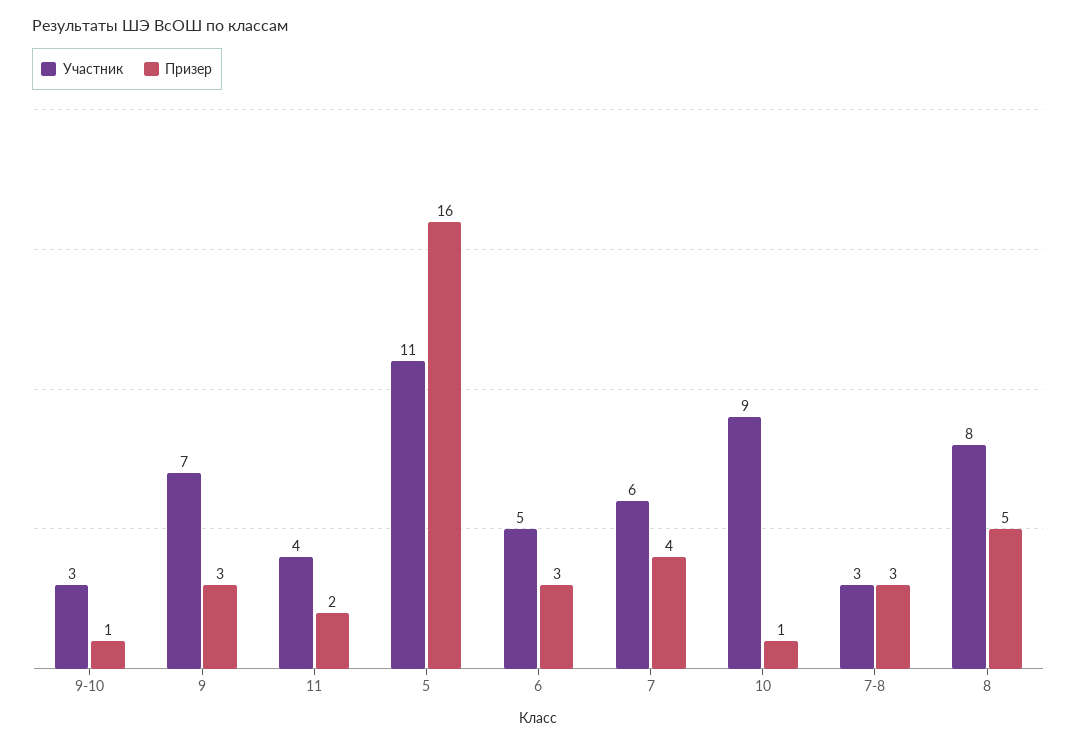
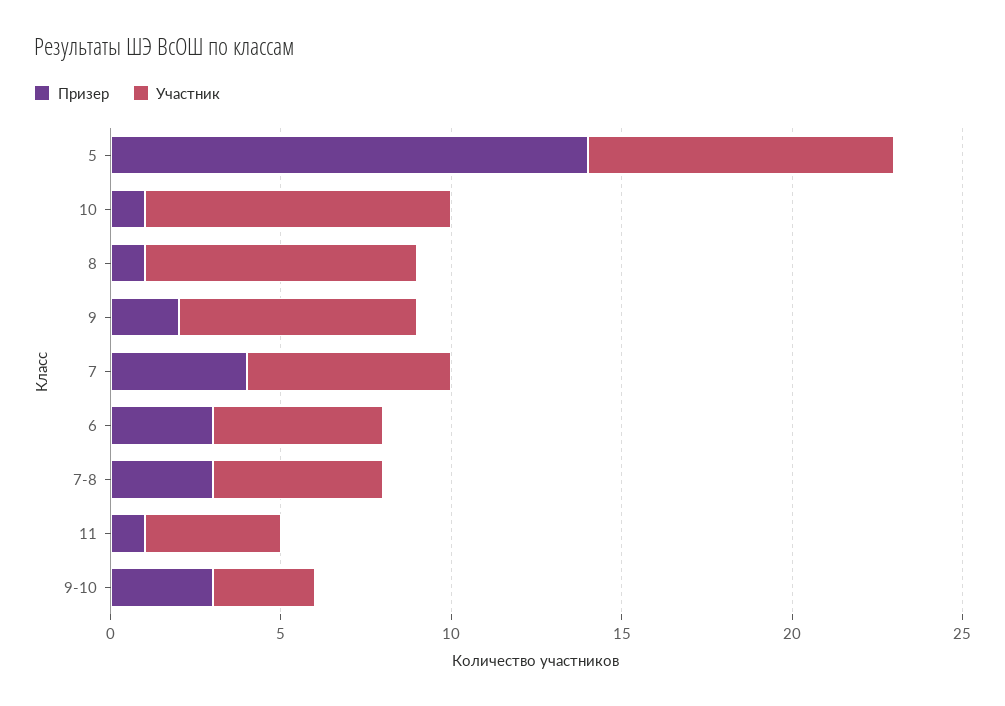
Призер, 9-10: 1 -> 3
Призер, 9: 3 -> 2
Призер, 11: 2 -> 1
Участник, 5: 11 -> 9
Призер, 5: 16 -> 14
Участник, 7-8: 3 -> 5
Призер, 8: 5 -> 1

